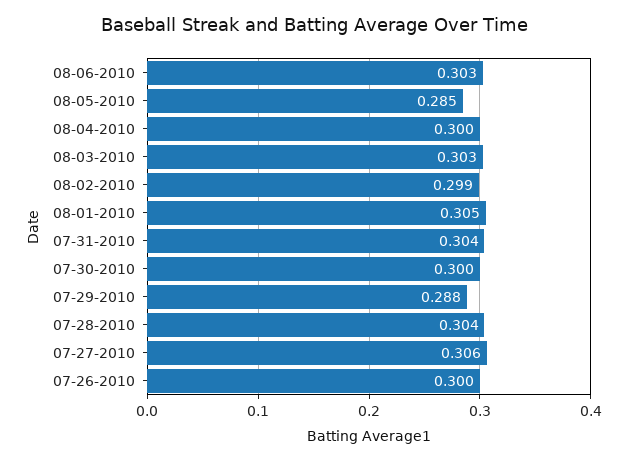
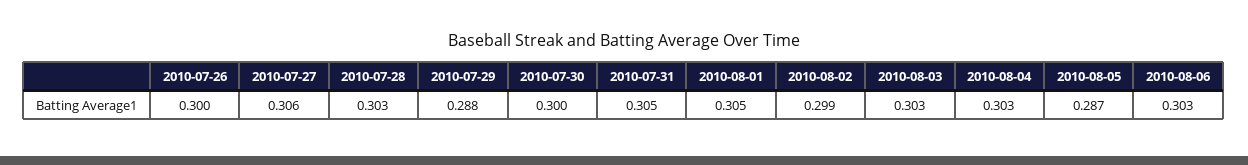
08-05-2010: 0.285 -> 0.287
08-04-2010: 0.3 -> 0.303
07-31-2010: 0.304 -> 0.305
07-28-2010: 0.304 -> 0.303

